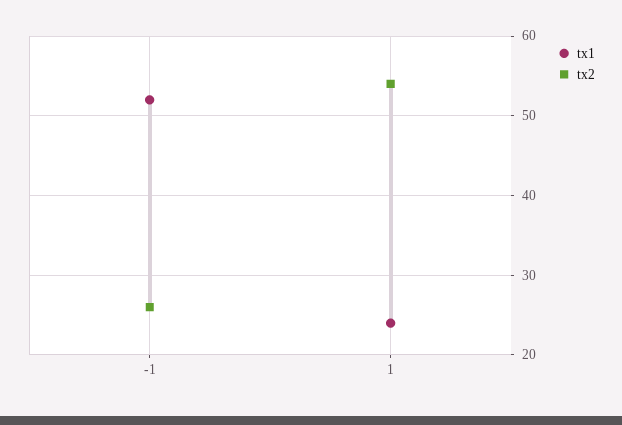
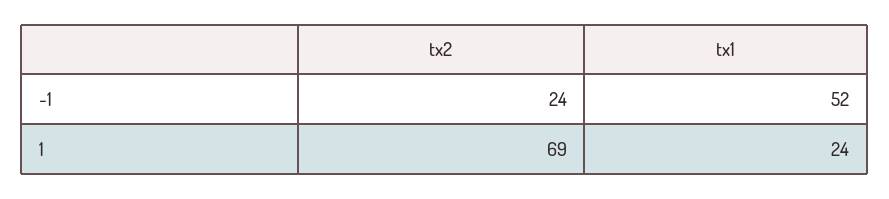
tx2, -1: 26 -> 24
tx2, 1: 54 -> 69

